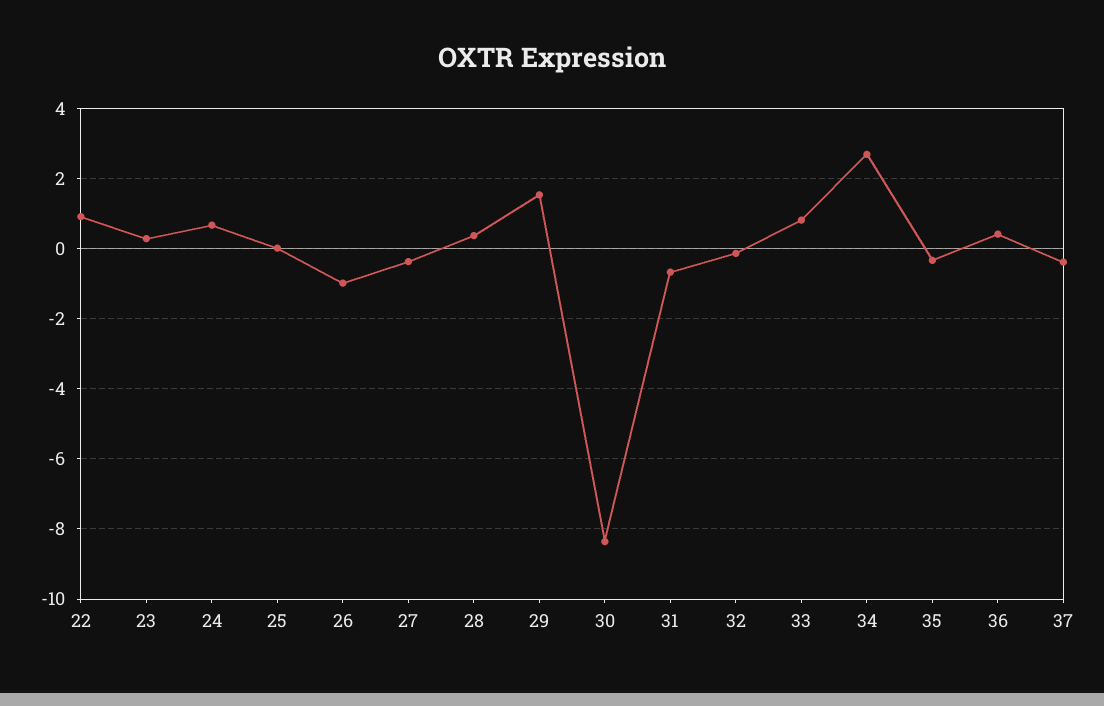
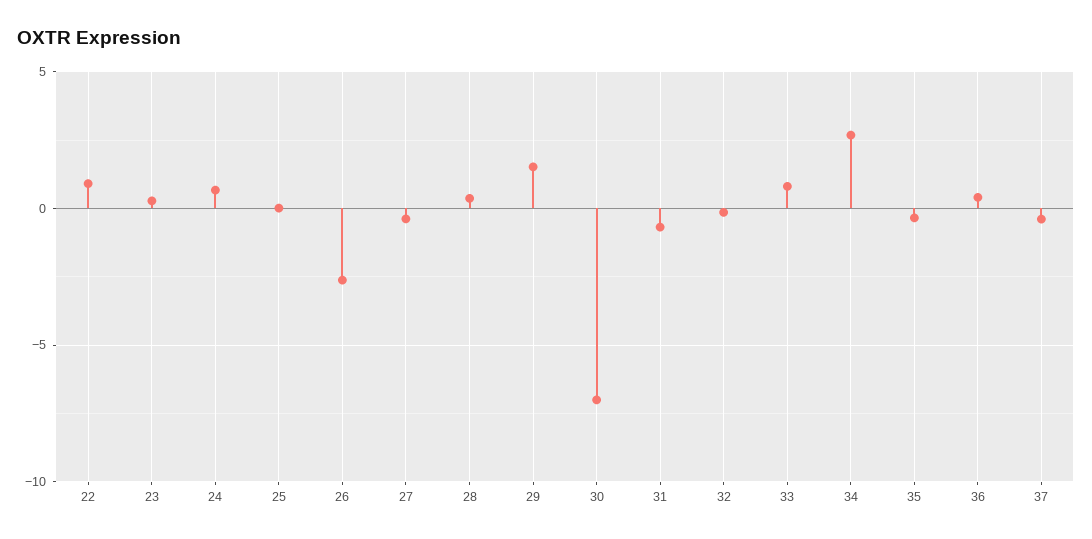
26: -1 -> -2.5
30: -8.4 -> -7

